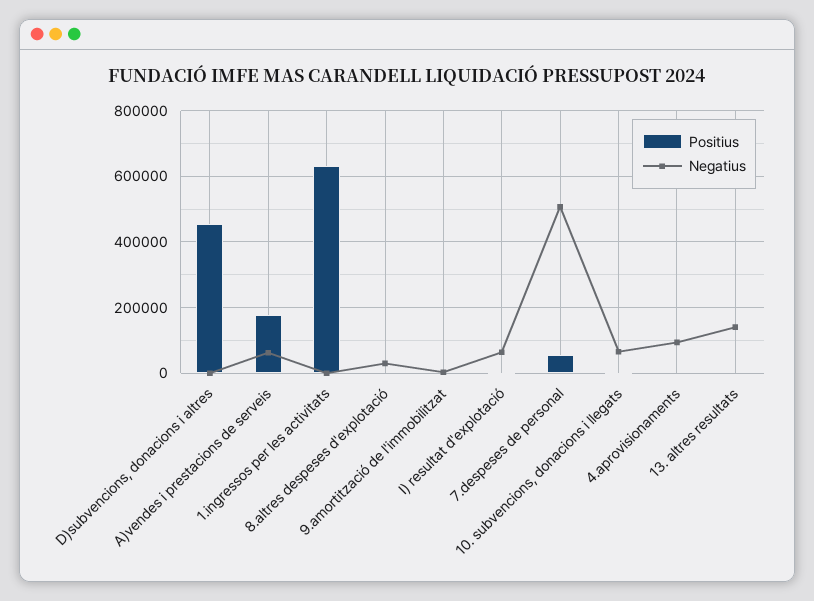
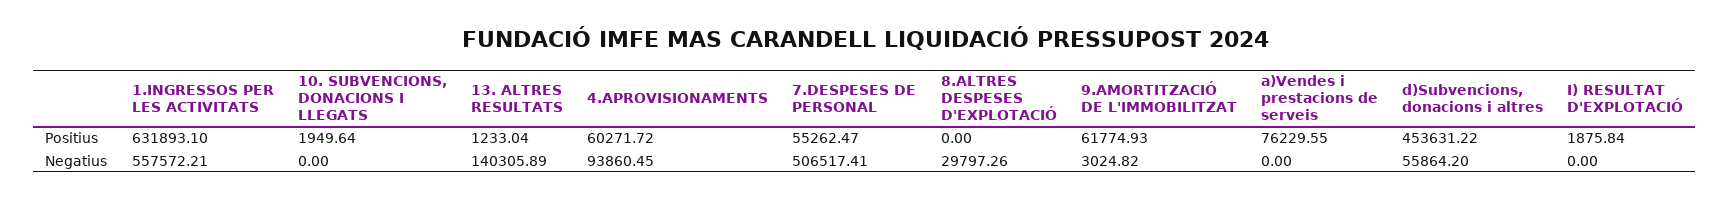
Negatius, D)subvencions, donacions i altres: 0 -> 55864.2
Positius, A)vendes i prestacions de serveis: 180000 -> 76229.55
Negatius, A)vendes i prestacions de serveis: 60000 -> 0
Negatius, 1.ingressos per les activitats: 0 -> 557572.21
Positius, 9.amortització de l'immobilitzat: 0 -> 61774.93
Negatius, I) resultat d'explotació: 60000 -> 0
Negatius, 10. subvencions, donacions i llegats: 60000 -> 0
Positius, 4.aprovisionaments: 0 -> 60271.72

